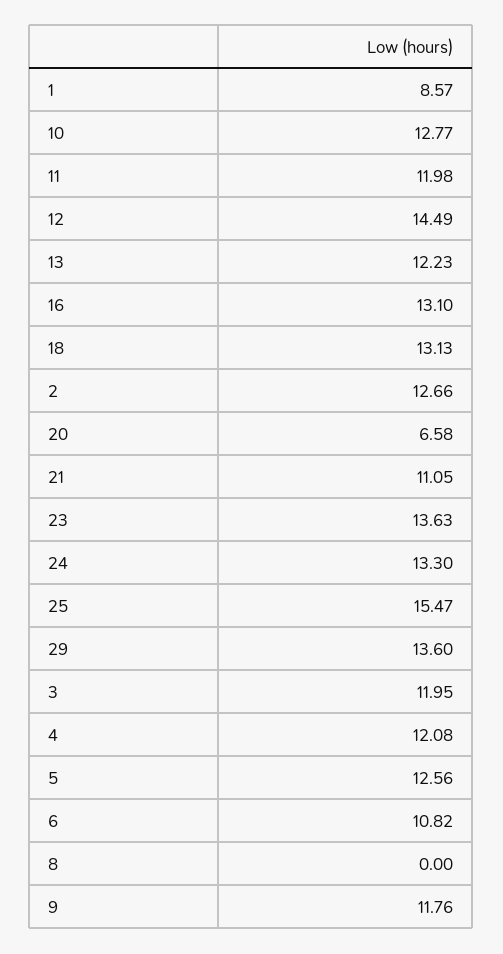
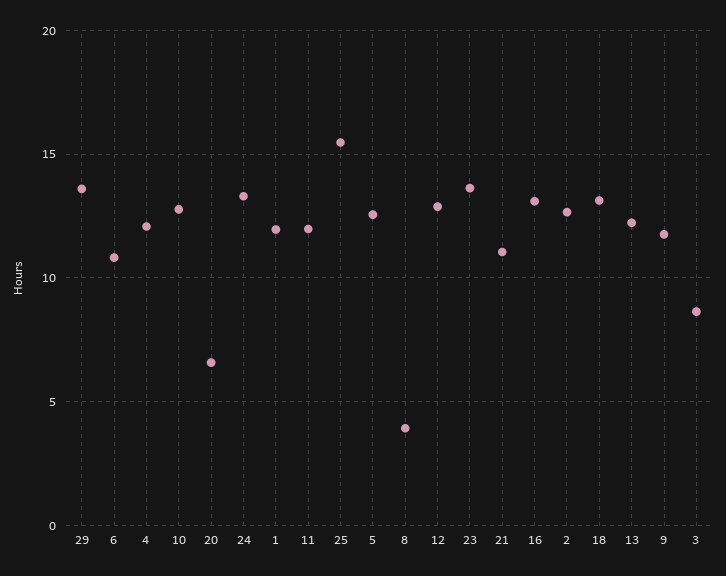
1: 8.57 -> 12
12: 14.49 -> 13
3: 11.95 -> 8.5
8: 0 -> 4

